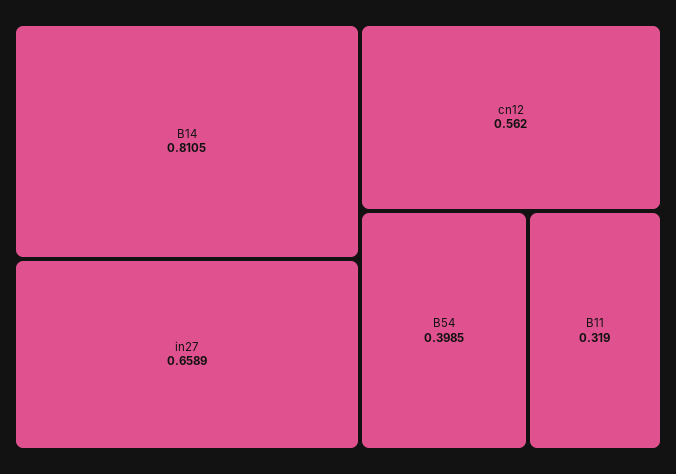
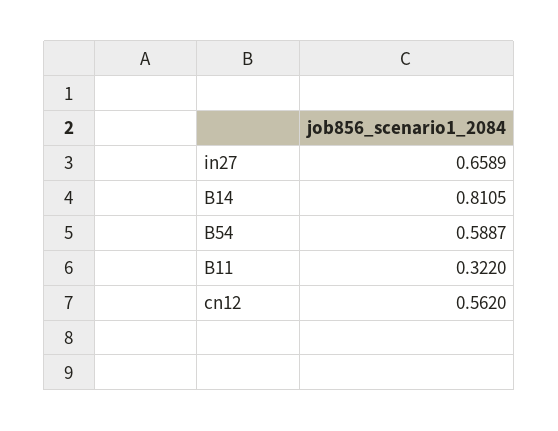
B54: 0.3985 -> 0.5887
B11: 0.319 -> 0.322

